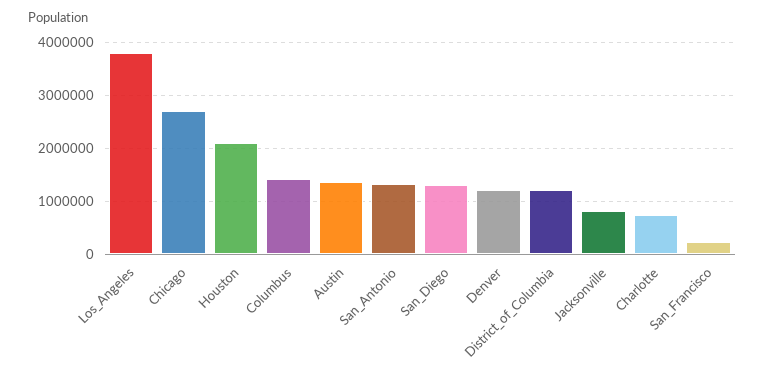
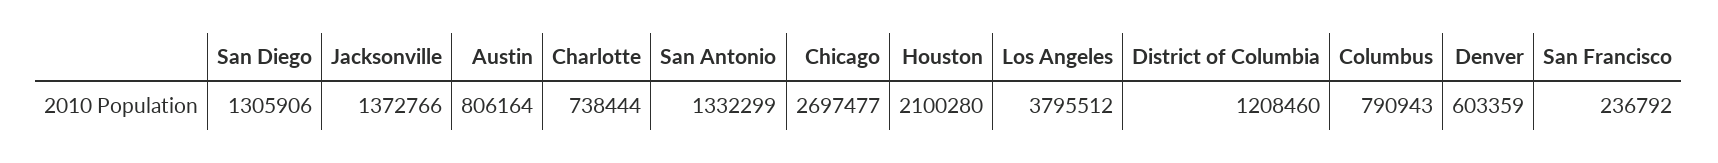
Columbus: 1400000 -> 790943
Austin: 1400000 -> 806164
Denver: 1200000 -> 603359
Jacksonville: 800000 -> 1372766

